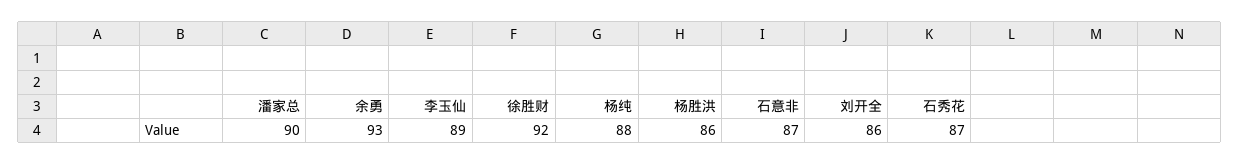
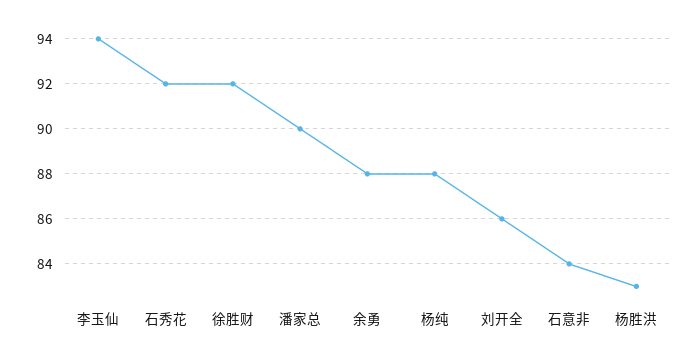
余勇: 93 -> 88
李玉仙: 89 -> 94
杨胜洪: 86 -> 83
石意非: 87 -> 84
石秀花: 87 -> 92

